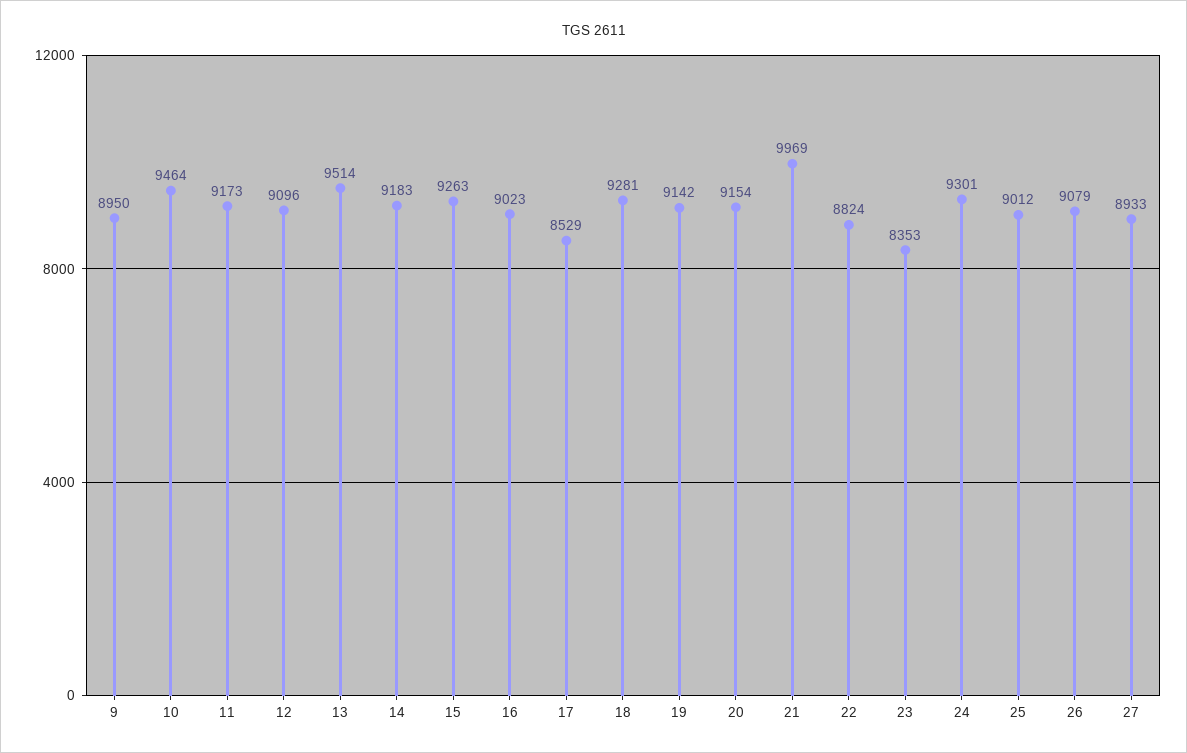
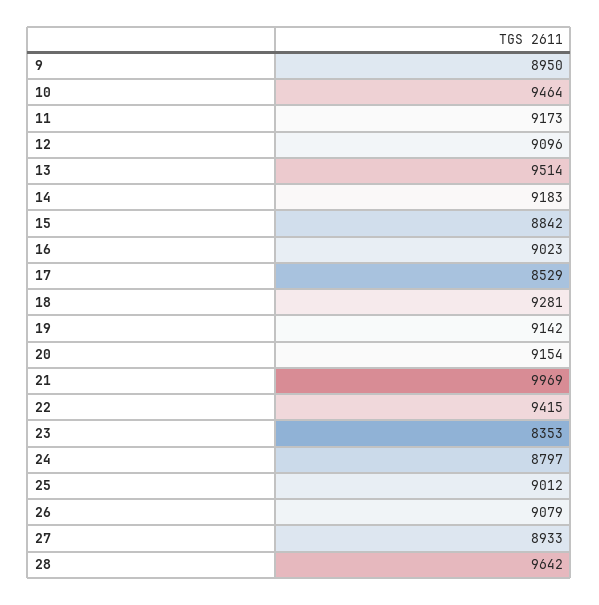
15: 9263 -> 8842
22: 8824 -> 9415
24: 9301 -> 8797
28: none -> 9642

